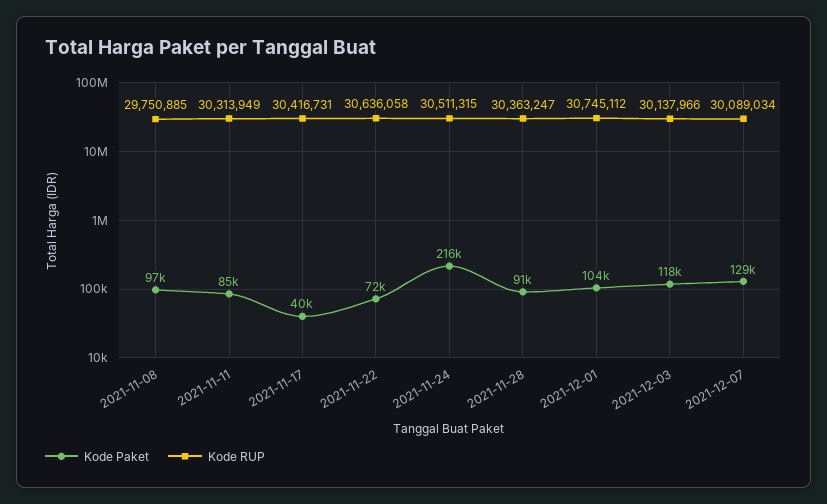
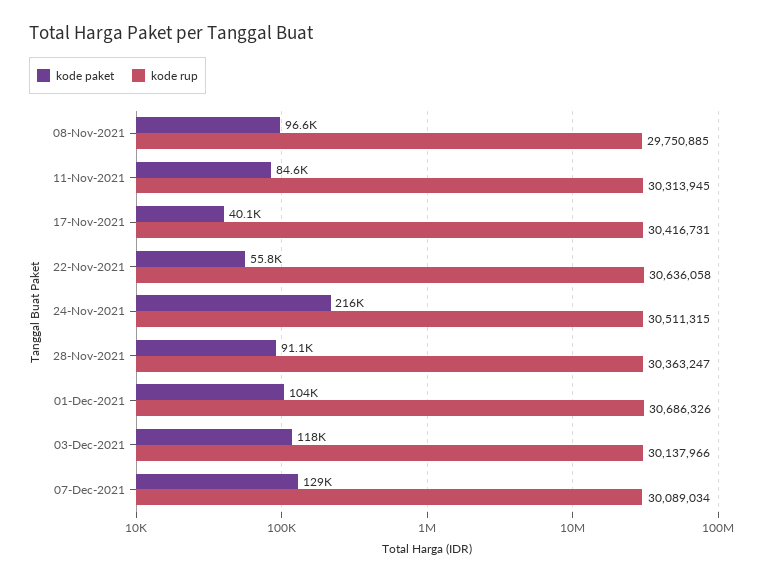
Kode RUP, 2021-11-11: 30313949 -> 30313945
Kode Paket, 2021-11-22: 72000 -> 55800
Kode RUP, 2021-12-01: 30745112 -> 30686326

